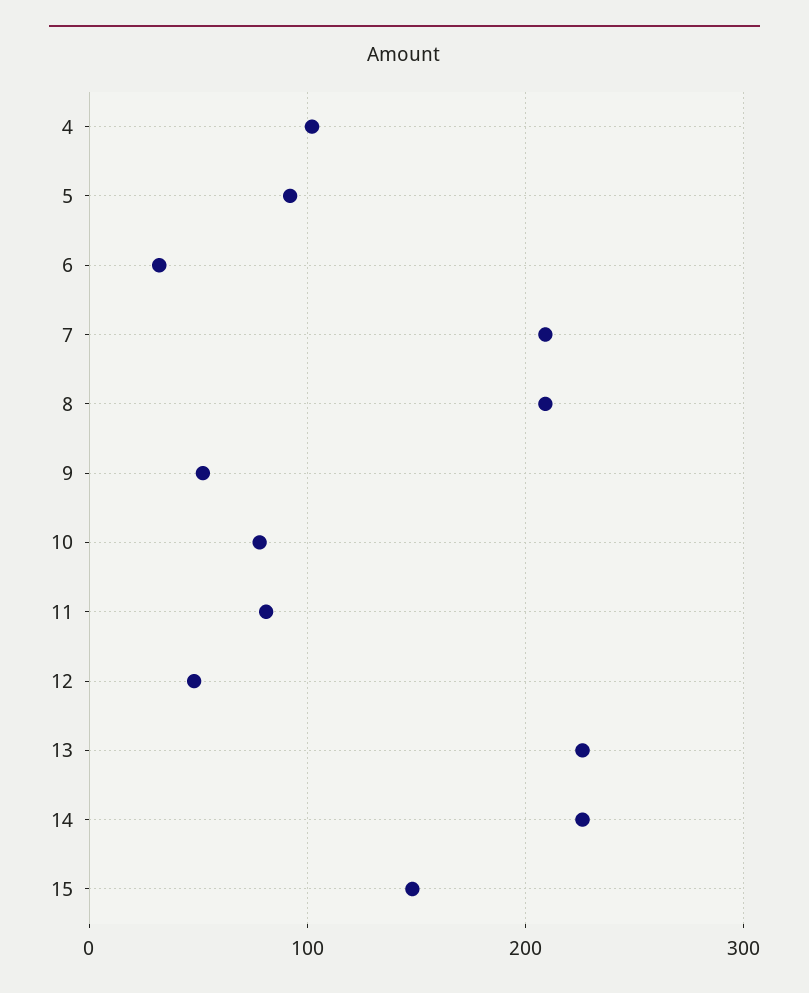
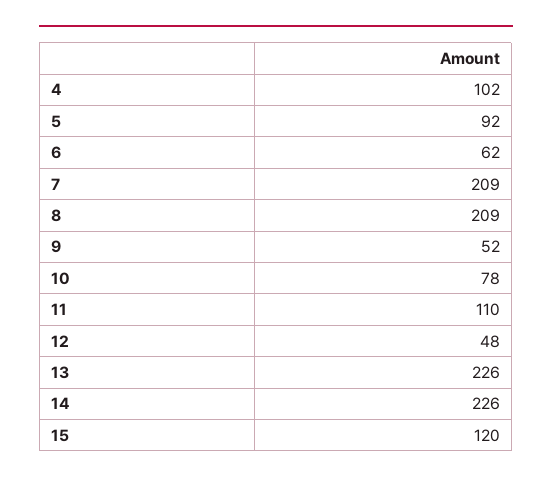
6: 30 -> 62
11: 80 -> 110
15: 150 -> 120

